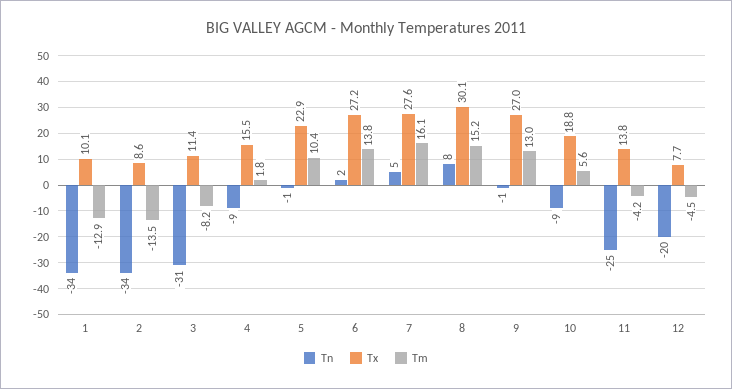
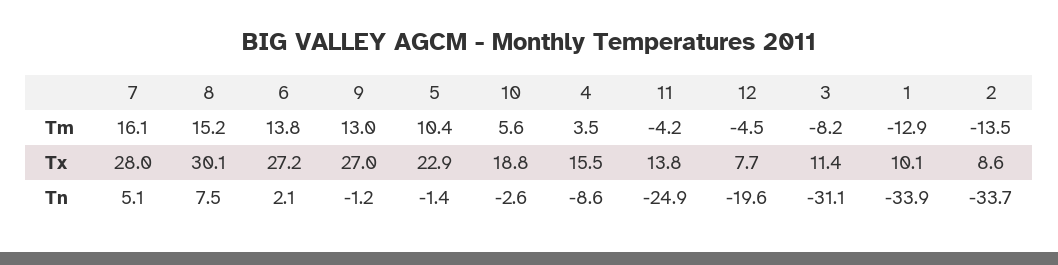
Tm, 4: 1.8 -> 3.5
Tx, 7: 27.6 -> 28
Tn, 10: -9 -> -2.6

